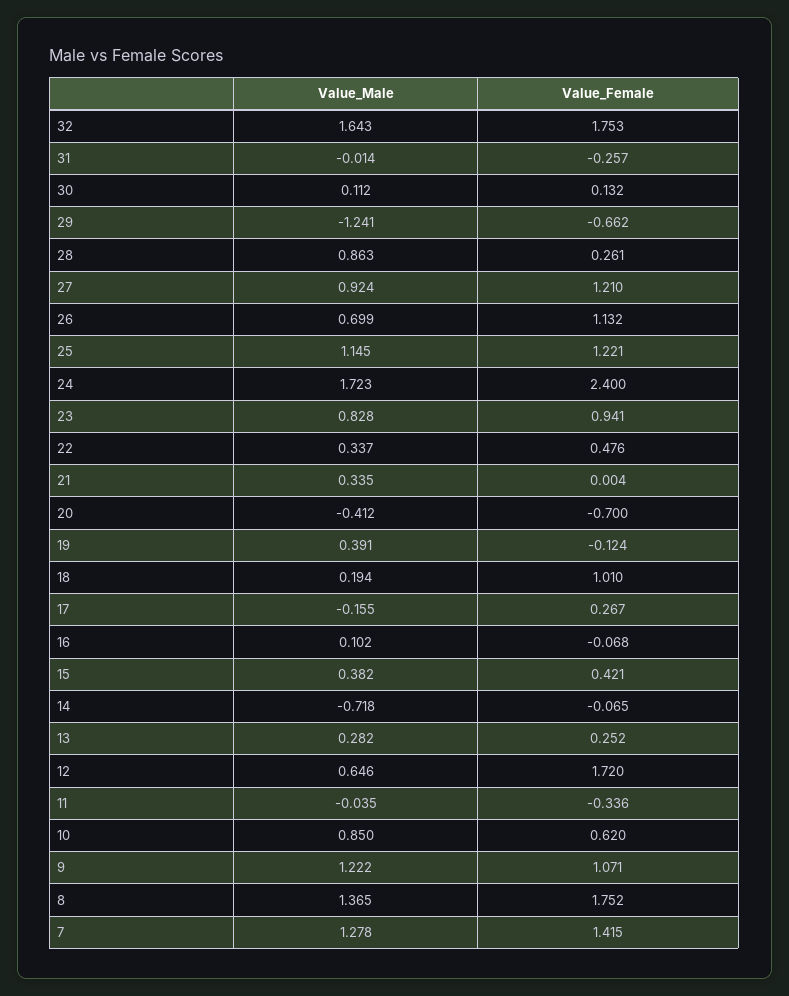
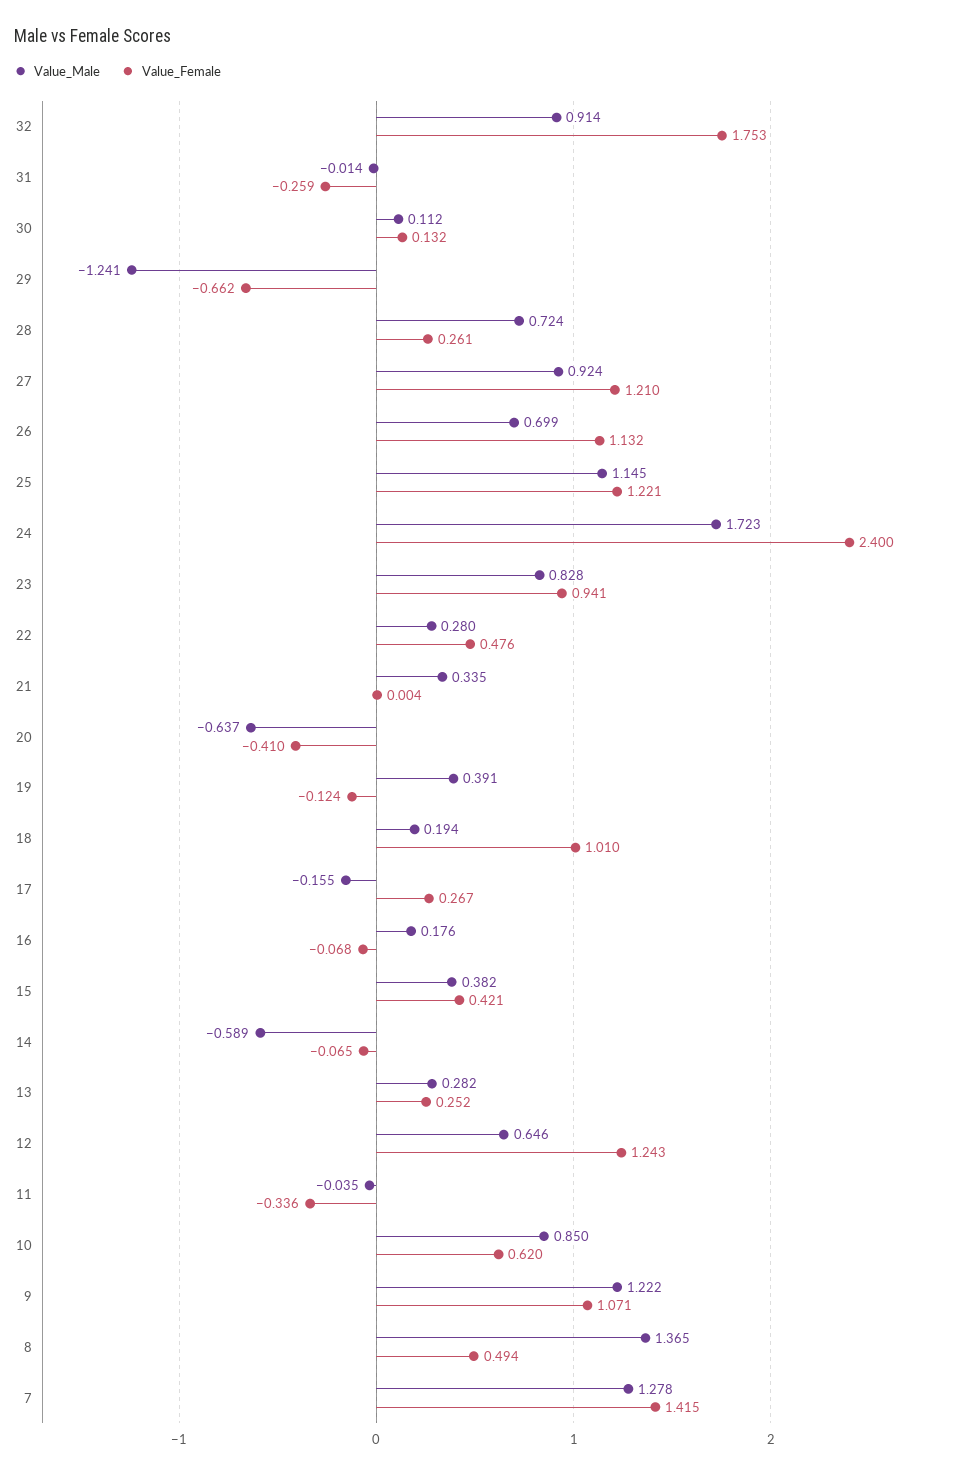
Value_Male, 32: 1.643 -> 0.914
Value_Female, 31: -0.257 -> -0.259
Value_Male, 28: 0.863 -> 0.724
Value_Male, 22: 0.337 -> 0.28
Value_Male, 20: -0.412 -> -0.637
Value_Female, 20: -0.7 -> -0.41
Value_Male, 16: 0.102 -> 0.176
Value_Male, 14: -0.718 -> -0.589
Value_Female, 12: 1.72 -> 1.243
Value_Female, 8: 1.752 -> 0.494

